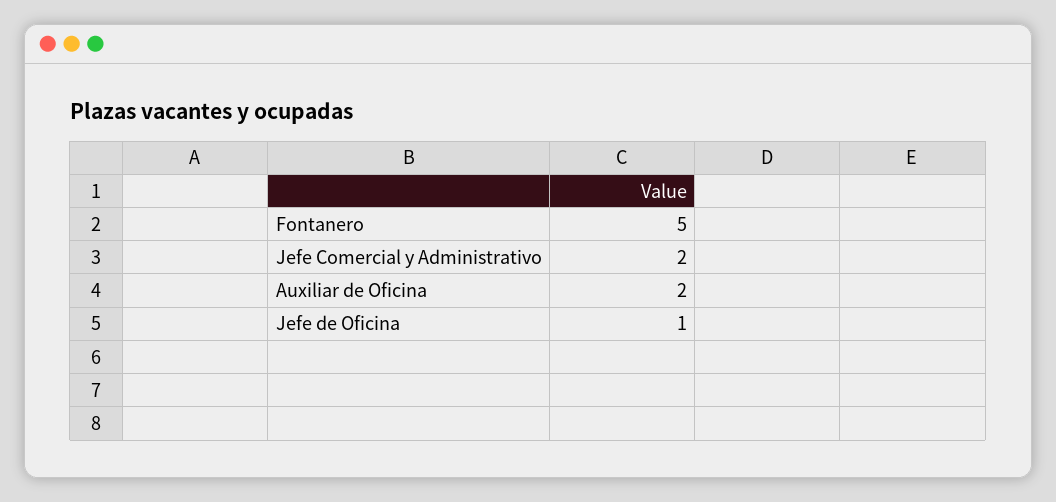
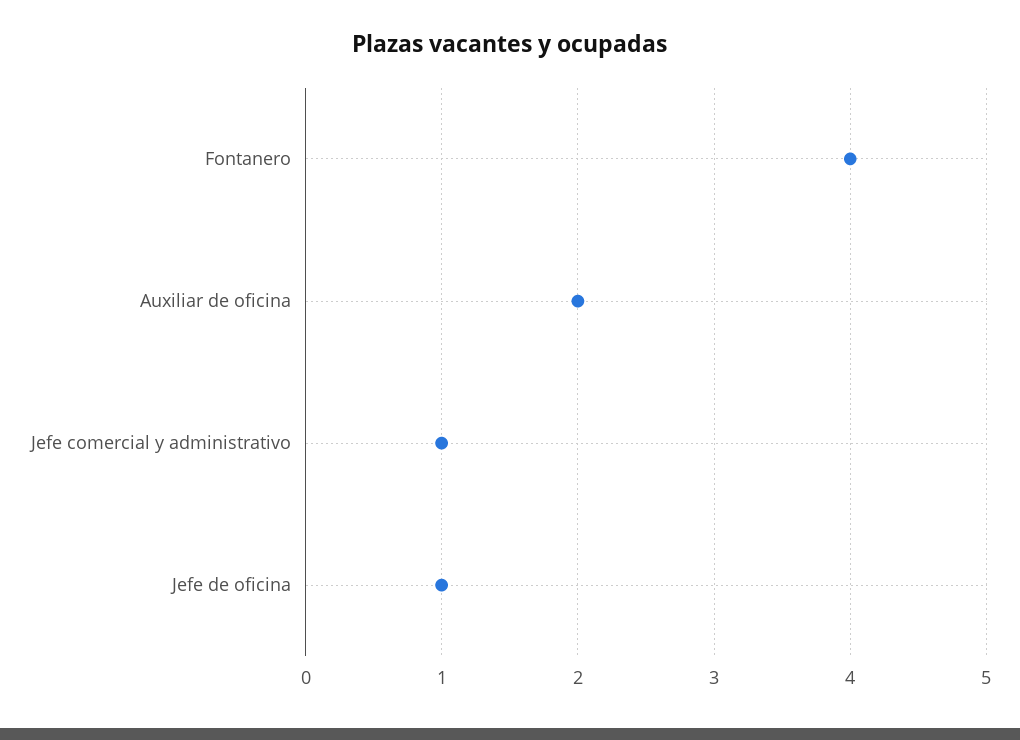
Fontanero: 5 -> 4
Jefe Comercial y Administrativo: 2 -> 1

